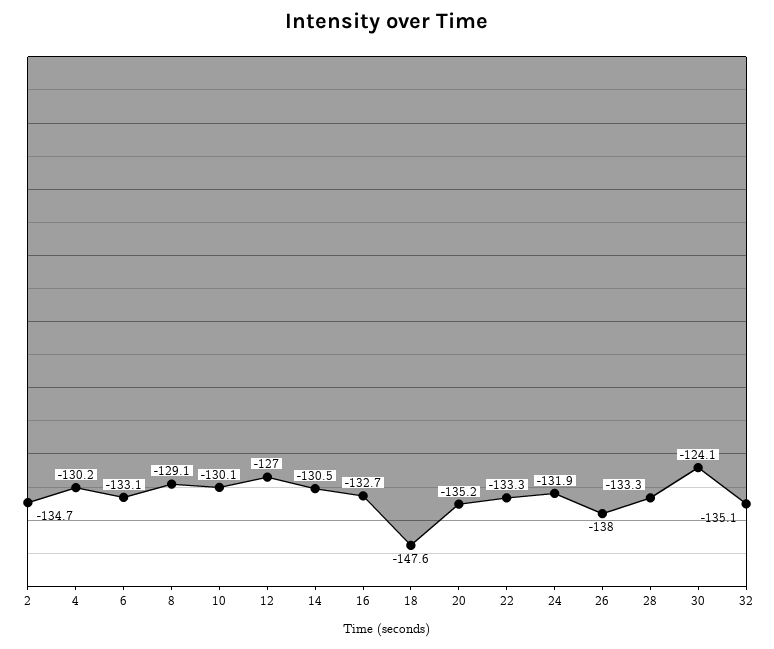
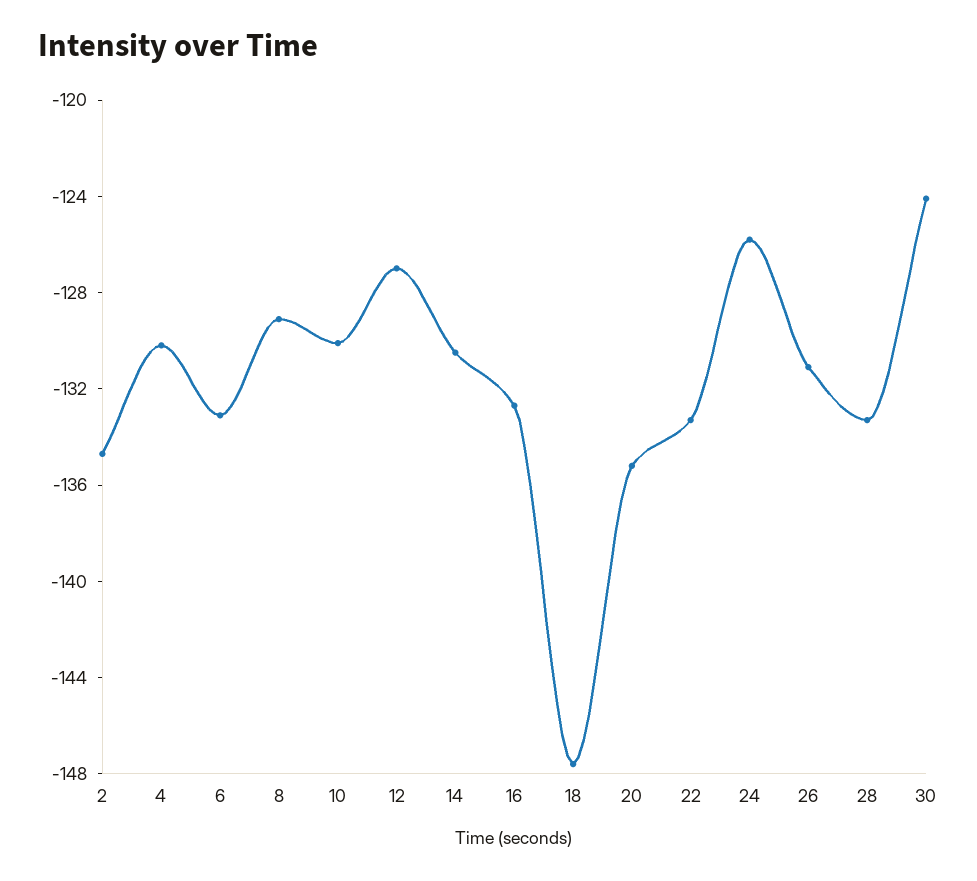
24: -131.9 -> -126
26: -138 -> -131
32: -135.1 -> none

